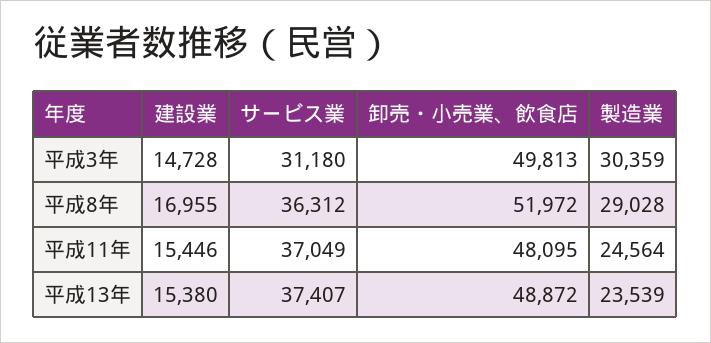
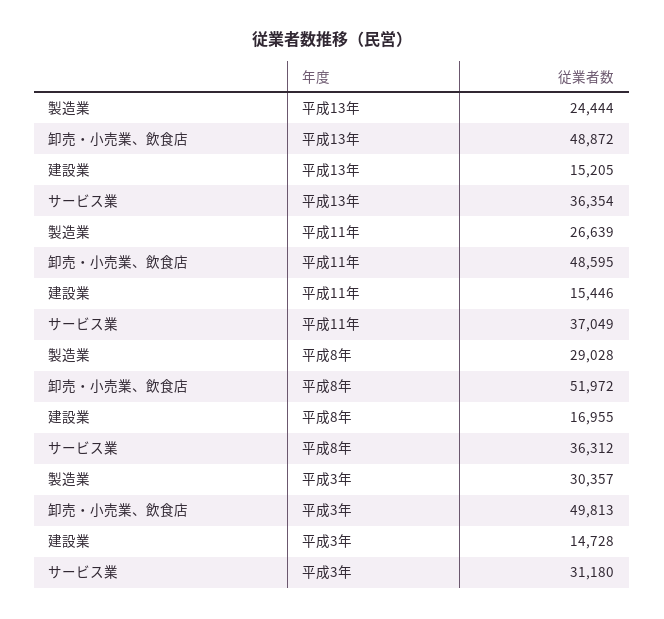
製造業, 平成3年: 30359 -> 30357
卸売・小売業、飲食店, 平成11年: 48095 -> 48595
製造業, 平成11年: 24564 -> 26639
建設業, 平成13年: 15380 -> 15205
サービス業, 平成13年: 37407 -> 36354
製造業, 平成13年: 23539 -> 24444

